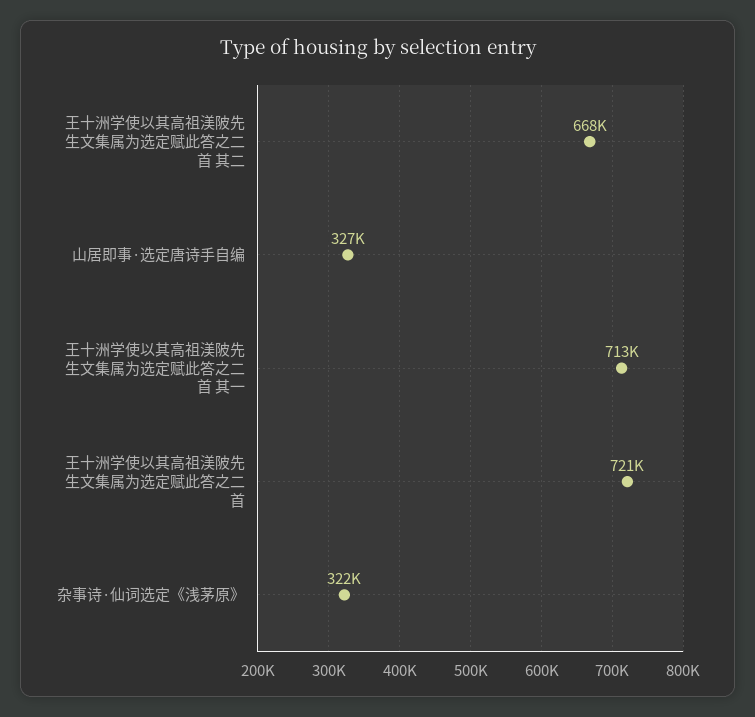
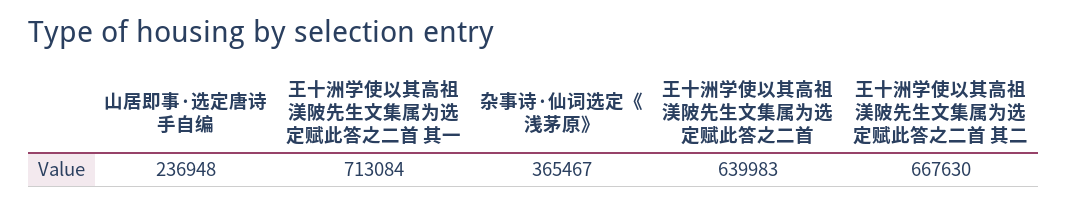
山居即事·选定唐诗手自编: 327000 -> 236948
王十洲学使以其高祖渼陂先生文集属为选定赋此答之二首: 721000 -> 639983
杂事诗·仙词选定《浅茅原》: 322000 -> 365467

